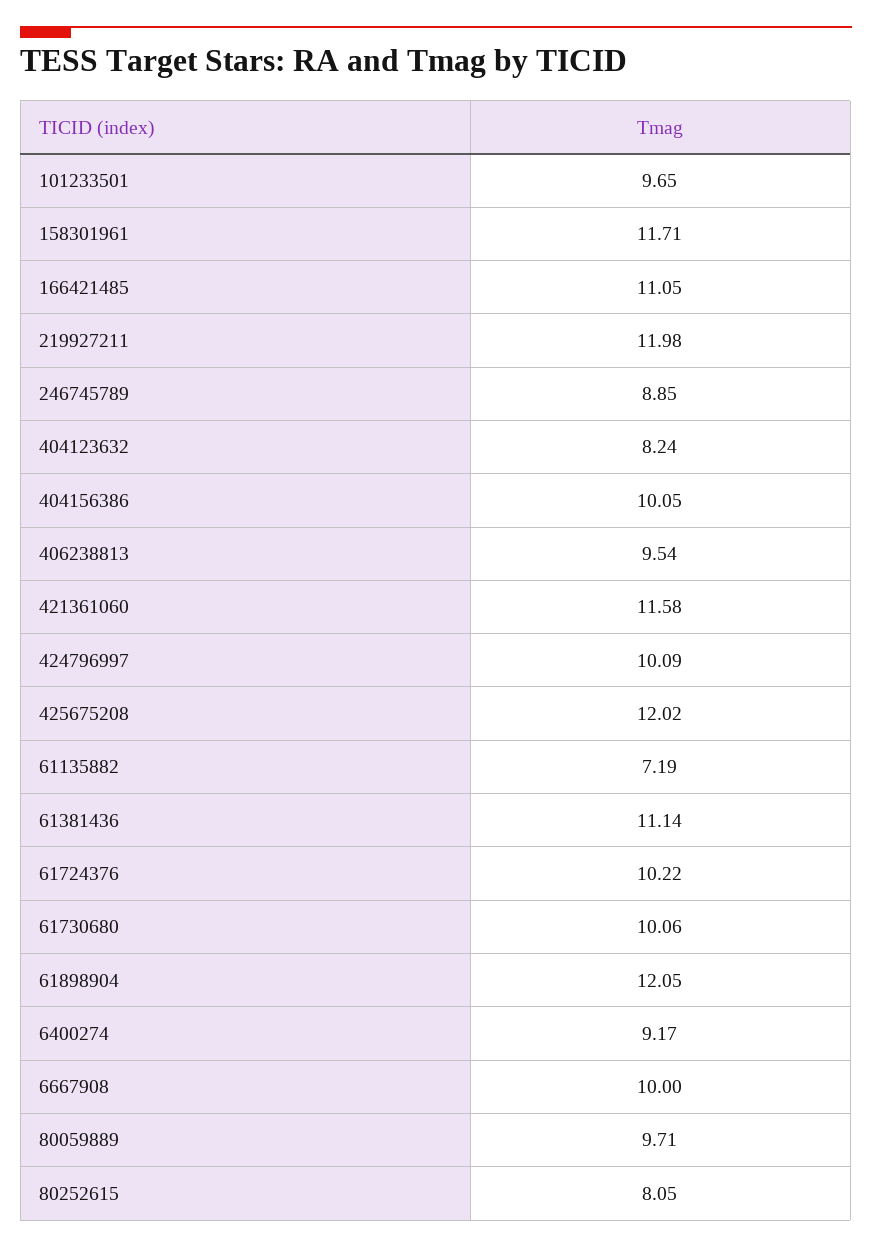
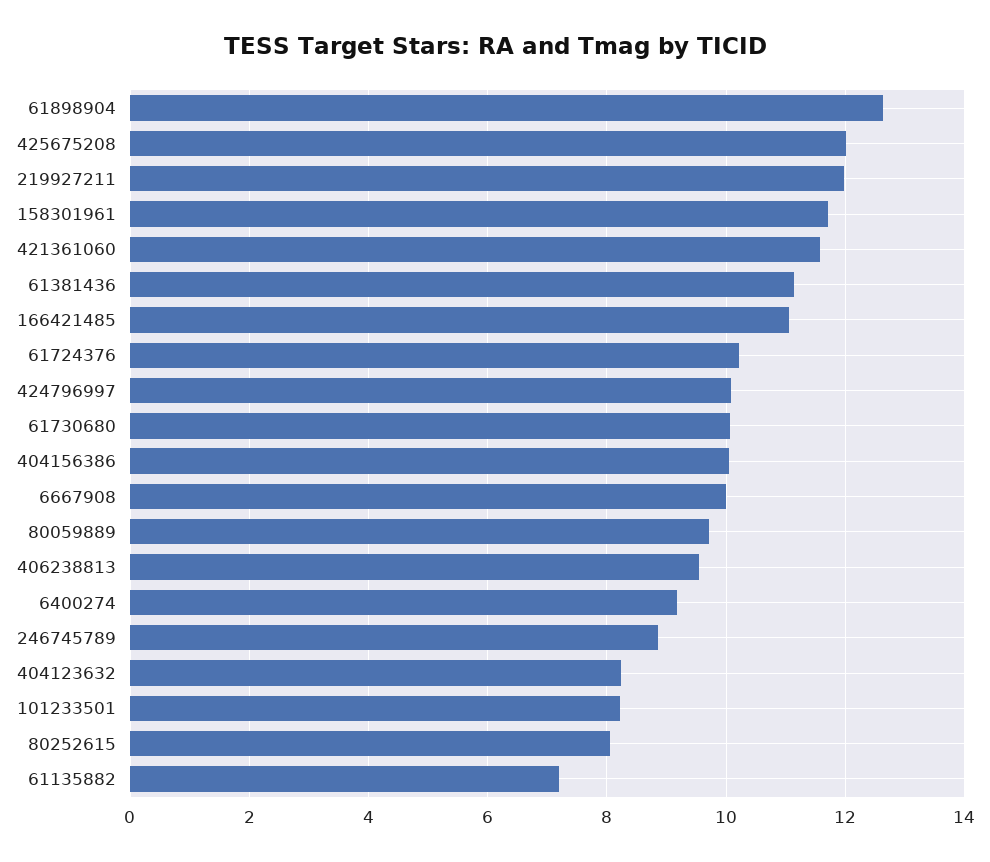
101233501: 9.65 -> 8.2
61898904: 12.05 -> 12.6

